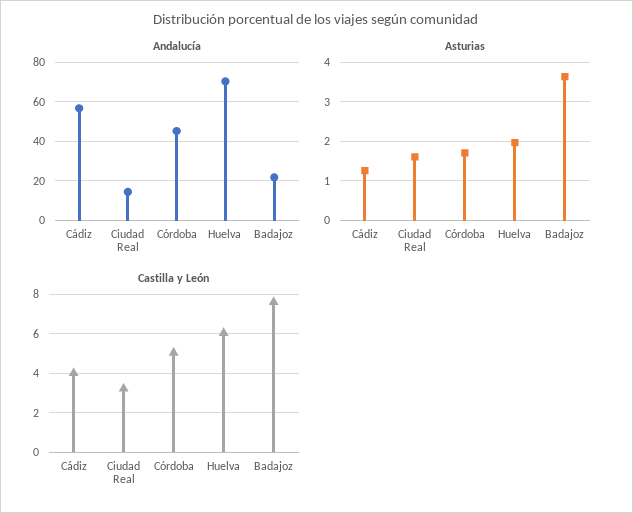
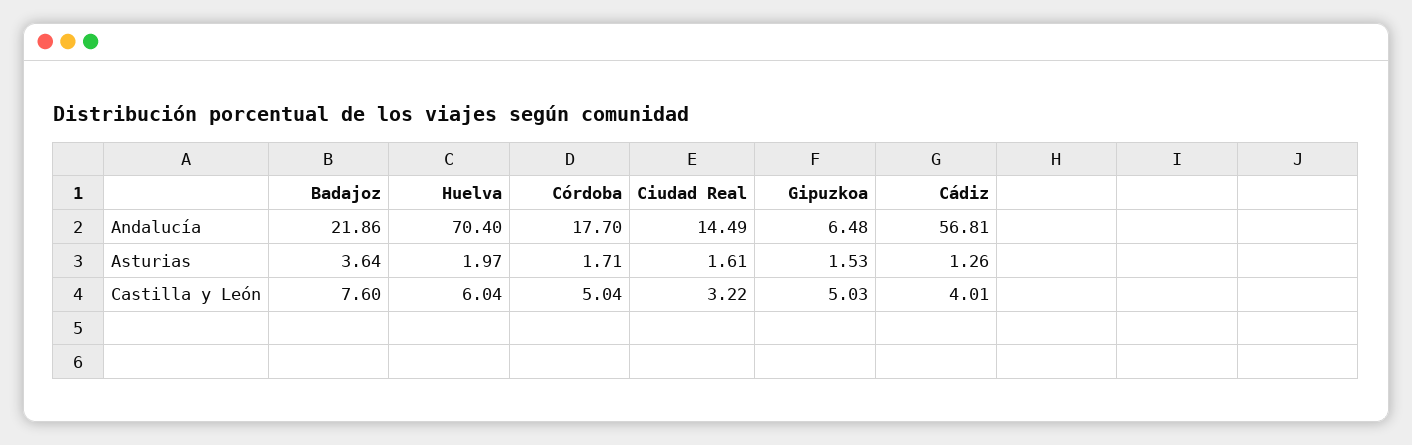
Andalucía, Córdoba: 45 -> 17.7
Andalucía, Gipuzkoa: none -> 6.48
Asturias, Gipuzkoa: none -> 1.53
Castilla y León, Gipuzkoa: none -> 5.03

